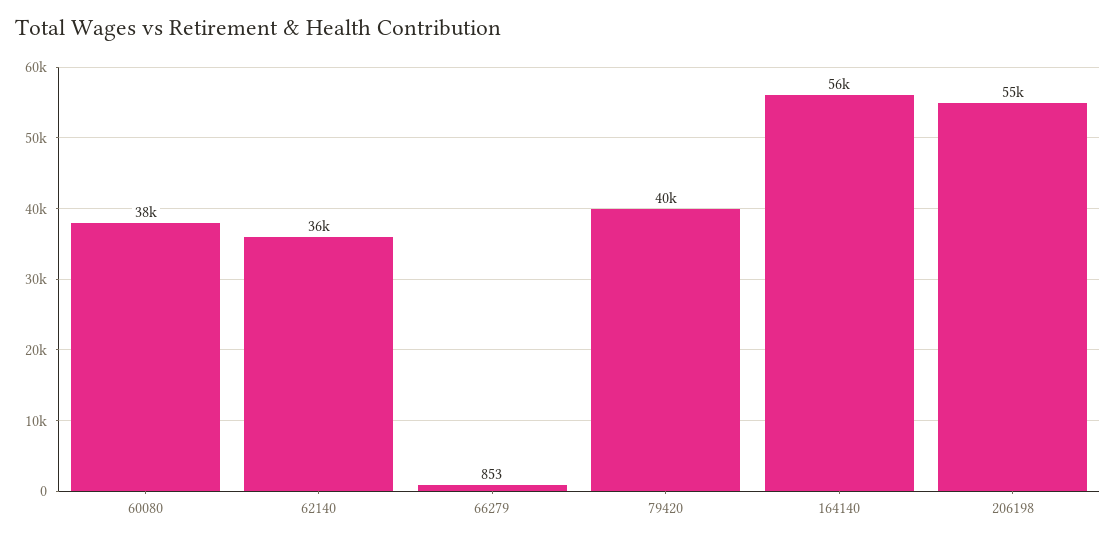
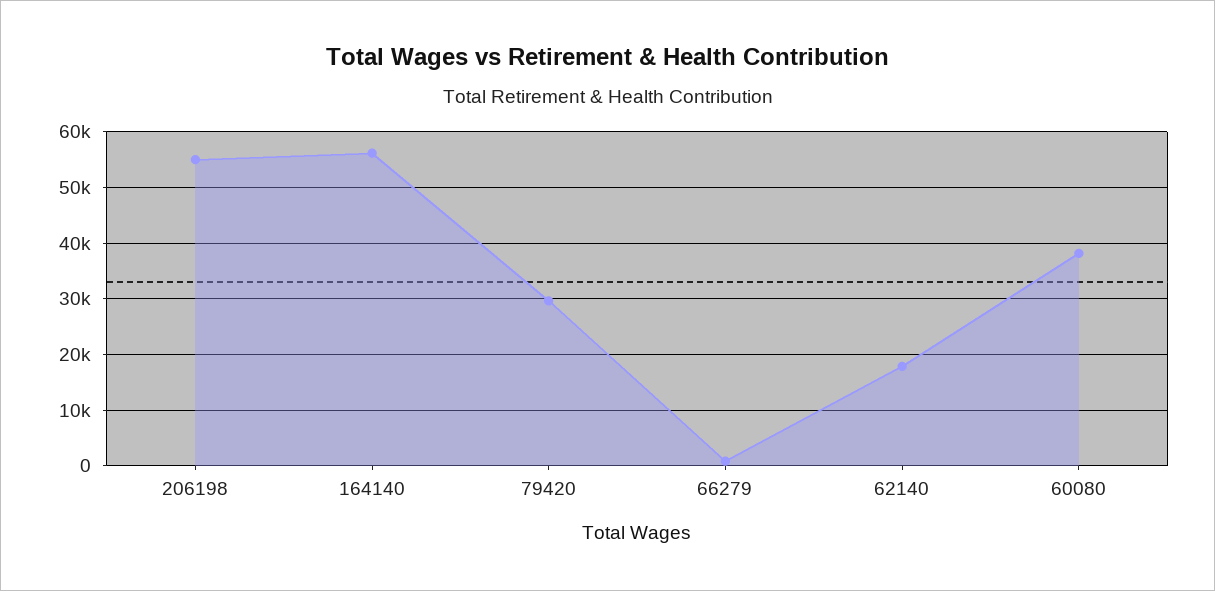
62140: 36000 -> 18000
79420: 40000 -> 30000

